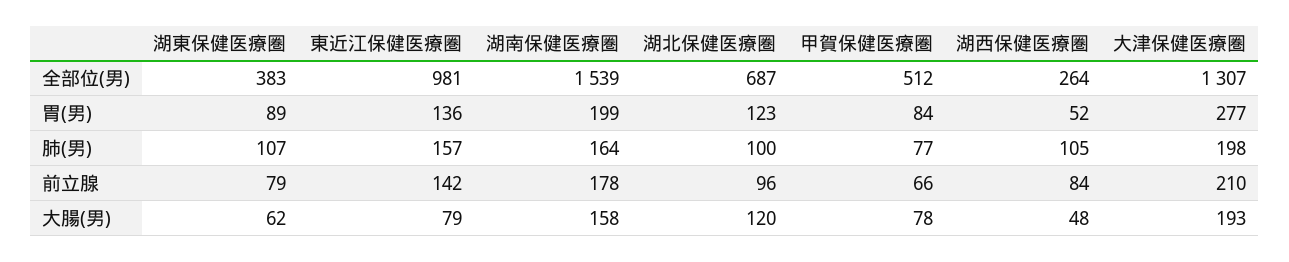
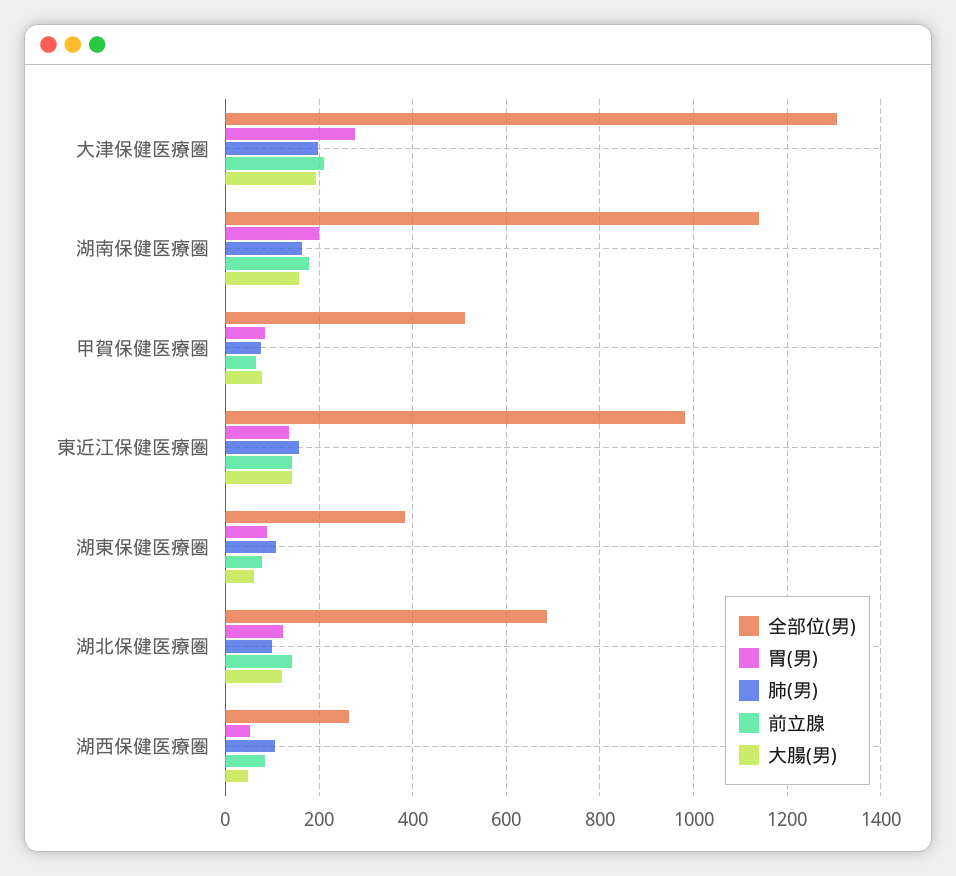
全部位(男), 湖南保健医療圏: 1539 -> 1140
前立腺, 湖北保健医療圏: 96 -> 140
大腸(男), 東近江保健医療圏: 79 -> 140

